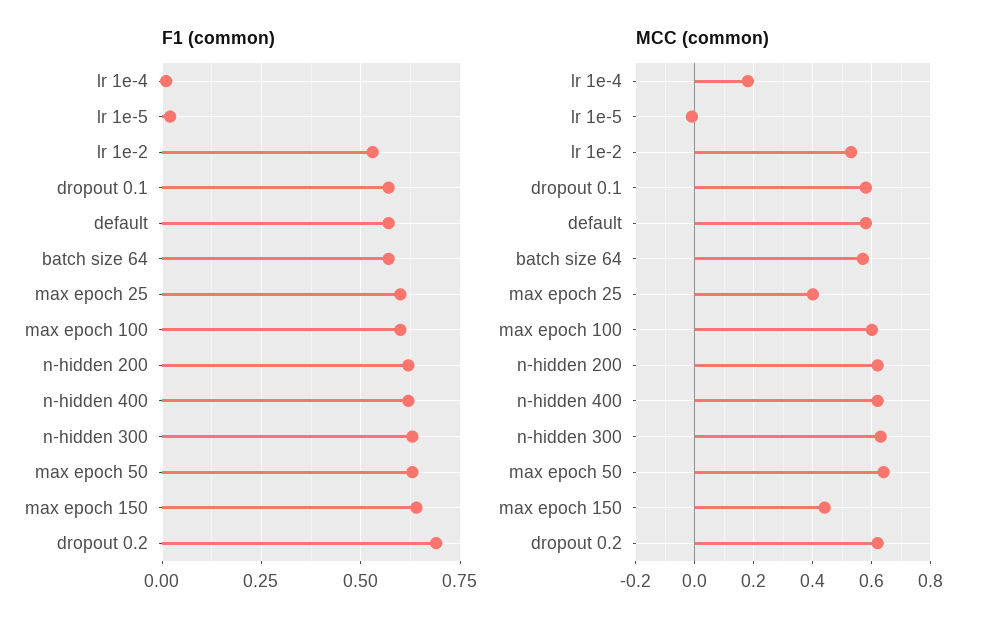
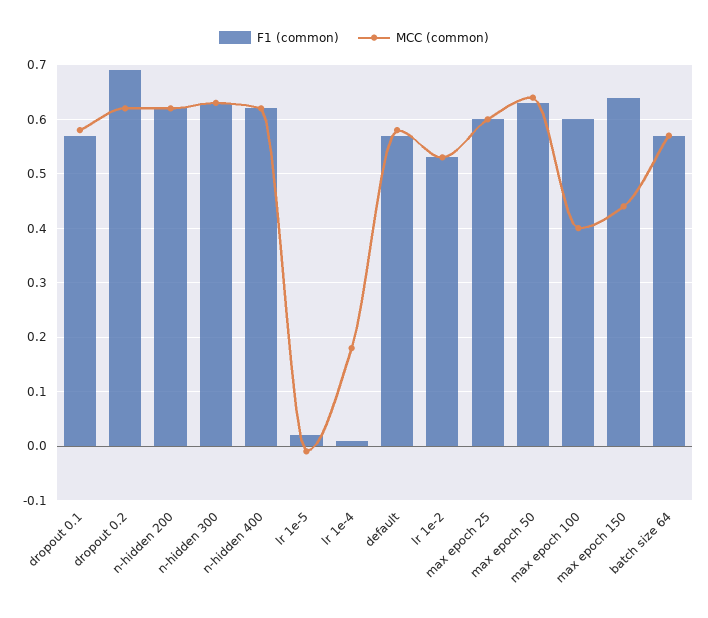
MCC (common), max epoch 25: 0.4 -> 0.6
MCC (common), max epoch 100: 0.6 -> 0.4

